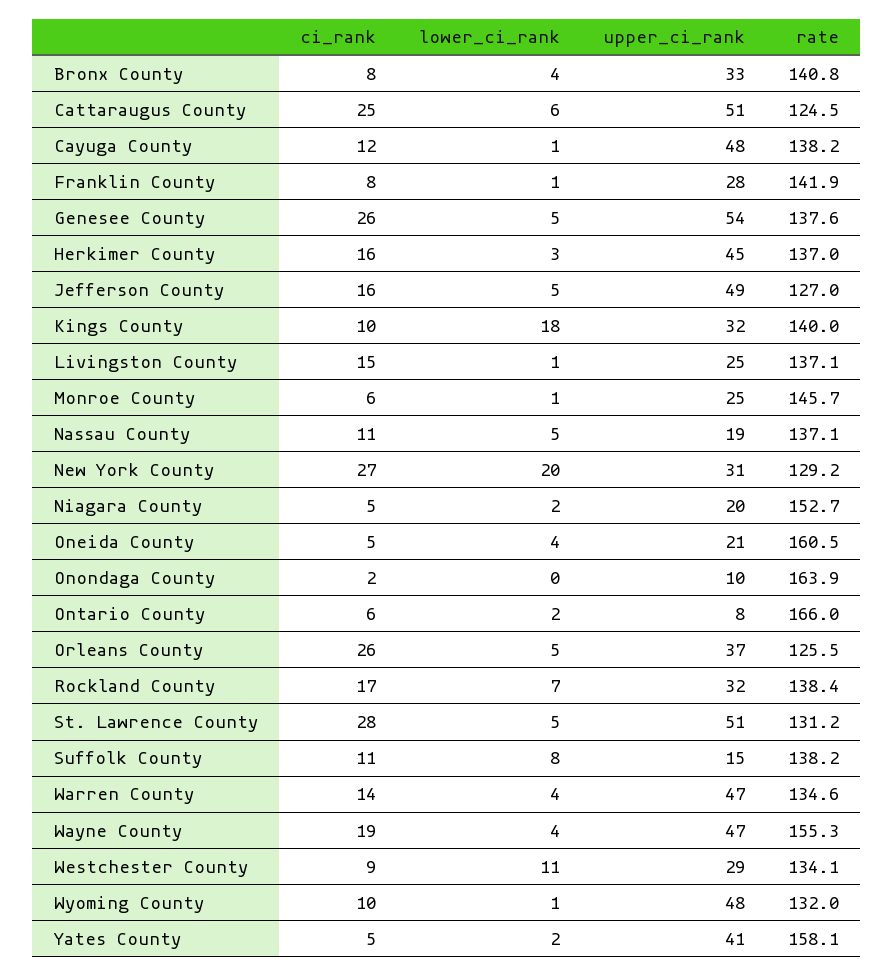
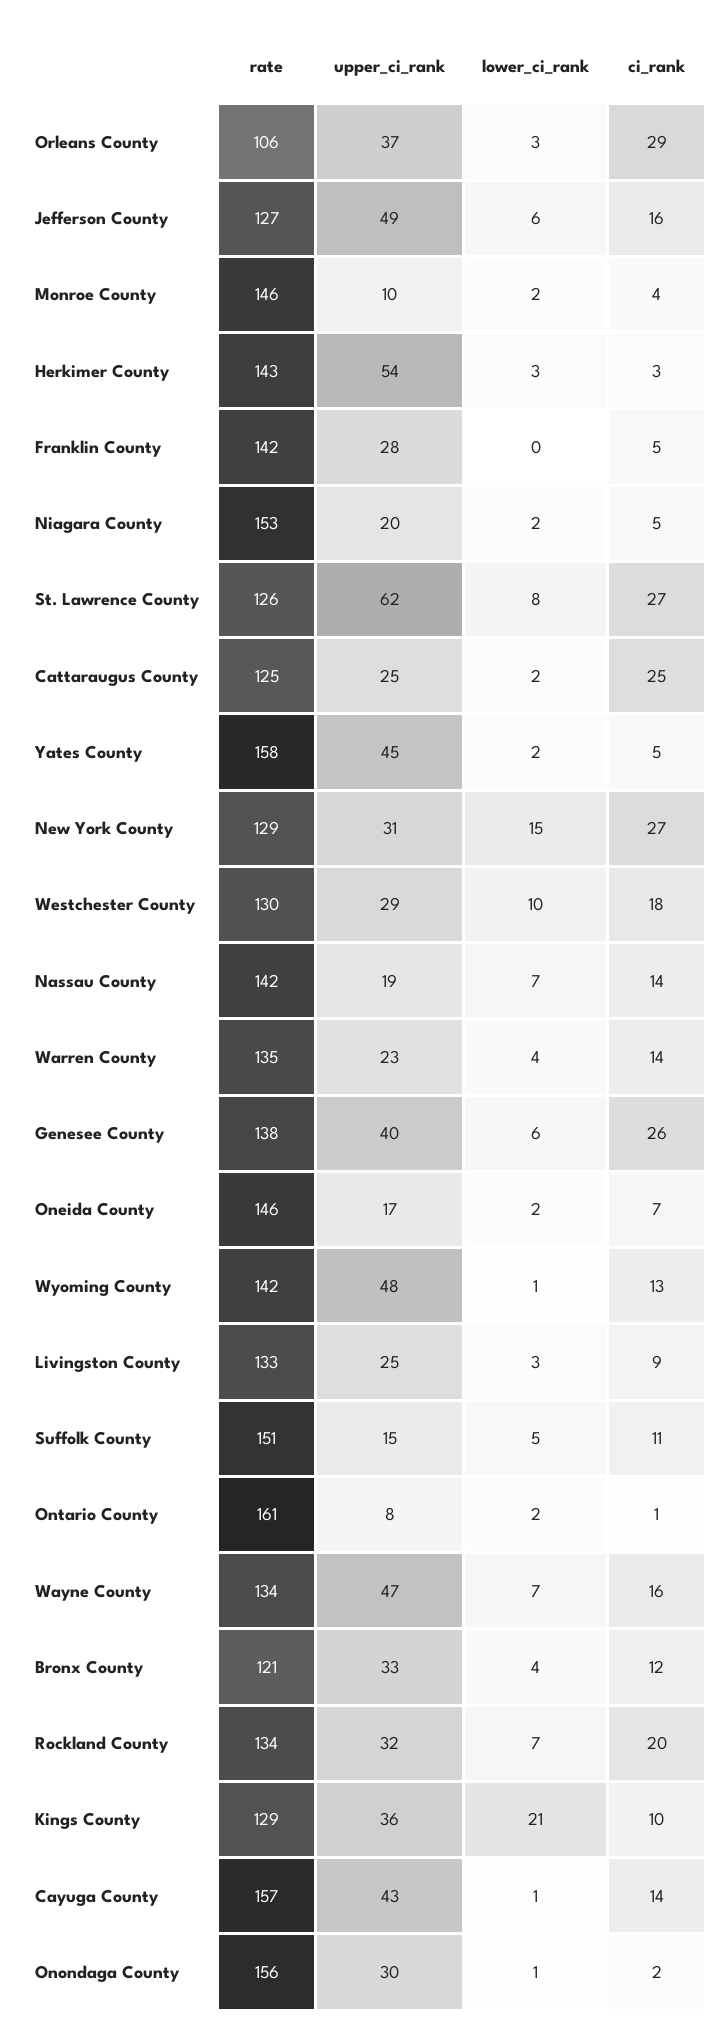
ci_rank, Bronx County: 8 -> 12
rate, Bronx County: 140.8 -> 121
lower_ci_rank, Cattaraugus County: 6 -> 2
upper_ci_rank, Cattaraugus County: 51 -> 25
ci_rank, Cayuga County: 12 -> 14
upper_ci_rank, Cayuga County: 48 -> 43
rate, Cayuga County: 138.2 -> 157
ci_rank, Franklin County: 8 -> 5
lower_ci_rank, Franklin County: 1 -> 0
lower_ci_rank, Genesee County: 5 -> 6
upper_ci_rank, Genesee County: 54 -> 40
ci_rank, Herkimer County: 16 -> 3
upper_ci_rank, Herkimer County: 45 -> 54
rate, Herkimer County: 137 -> 143
lower_ci_rank, Jefferson County: 5 -> 6
lower_ci_rank, Kings County: 18 -> 21
upper_ci_rank, Kings County: 32 -> 36
rate, Kings County: 140 -> 129
ci_rank, Livingston County: 15 -> 9
lower_ci_rank, Livingston County: 1 -> 3
rate, Livingston County: 137.1 -> 133
ci_rank, Monroe County: 6 -> 4
lower_ci_rank, Monroe County: 1 -> 2
upper_ci_rank, Monroe County: 25 -> 10
ci_rank, Nassau County: 11 -> 14
lower_ci_rank, Nassau County: 5 -> 7
rate, Nassau County: 137.1 -> 142
lower_ci_rank, New York County: 20 -> 15
ci_rank, Oneida County: 5 -> 7
lower_ci_rank, Oneida County: 4 -> 2
upper_ci_rank, Oneida County: 21 -> 17
rate, Oneida County: 160.5 -> 146
lower_ci_rank, Onondaga County: 0 -> 1
upper_ci_rank, Onondaga County: 10 -> 30
rate, Onondaga County: 163.9 -> 156
ci_rank, Ontario County: 6 -> 1
rate, Ontario County: 166 -> 161
ci_rank, Orleans County: 26 -> 29
lower_ci_rank, Orleans County: 5 -> 3
rate, Orleans County: 125.5 -> 106
ci_rank, Rockland County: 17 -> 20
rate, Rockland County: 138.4 -> 134
ci_rank, St. Lawrence County: 28 -> 27
lower_ci_rank, St. Lawrence County: 5 -> 8
upper_ci_rank, St. Lawrence County: 51 -> 62
rate, St. Lawrence County: 131.2 -> 126
lower_ci_rank, Suffolk County: 8 -> 5
rate, Suffolk County: 138.2 -> 151
upper_ci_rank, Warren County: 47 -> 23
ci_rank, Wayne County: 19 -> 16
lower_ci_rank, Wayne County: 4 -> 7
rate, Wayne County: 155.3 -> 134
ci_rank, Westchester County: 9 -> 18
lower_ci_rank, Westchester County: 11 -> 10
rate, Westchester County: 134.1 -> 130
ci_rank, Wyoming County: 10 -> 13
rate, Wyoming County: 132 -> 142
upper_ci_rank, Yates County: 41 -> 45

